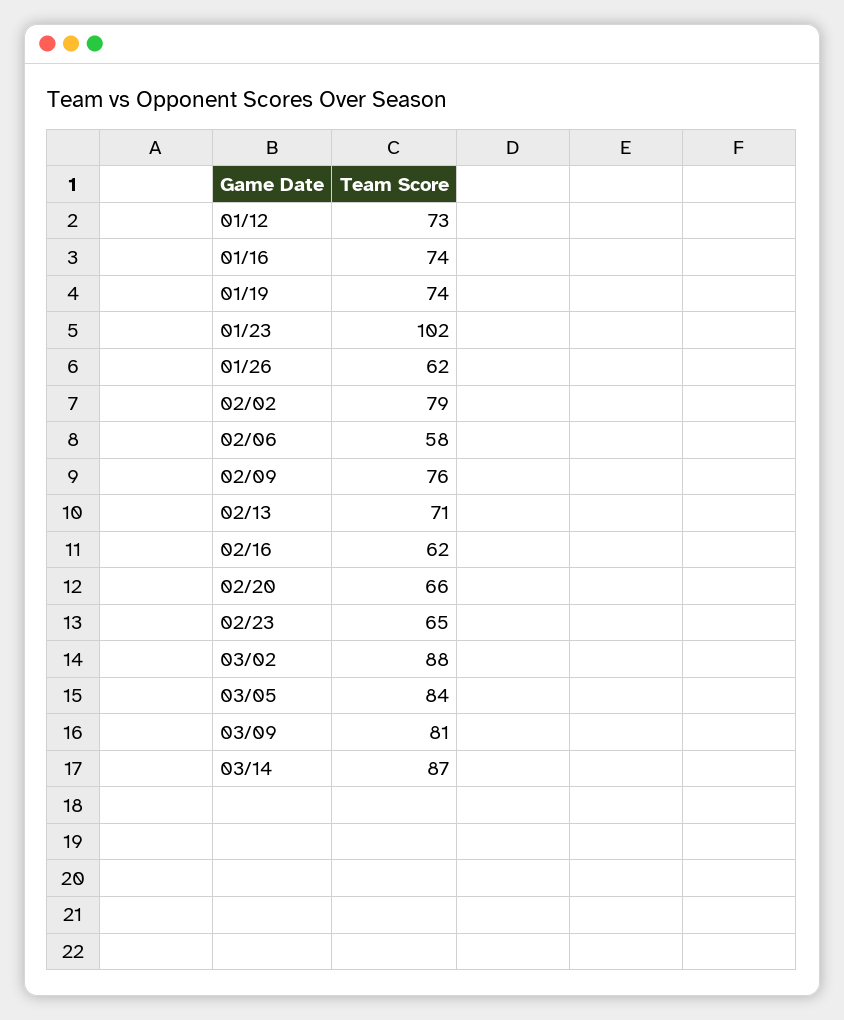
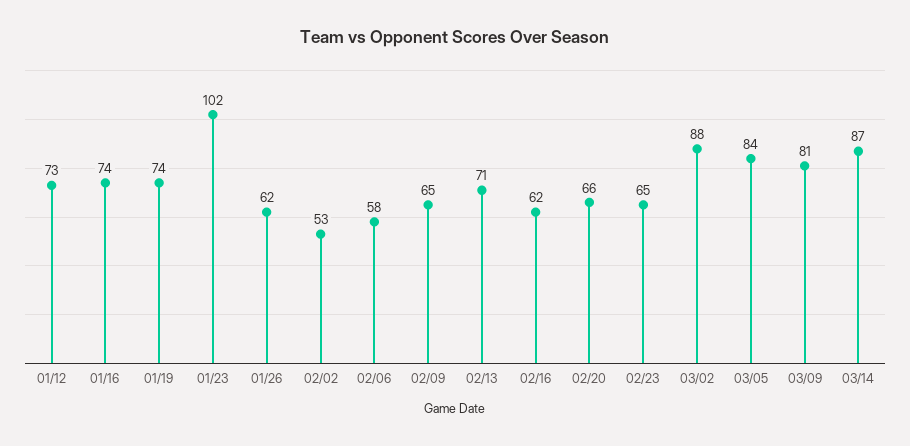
02/02: 79 -> 53
02/09: 76 -> 65

